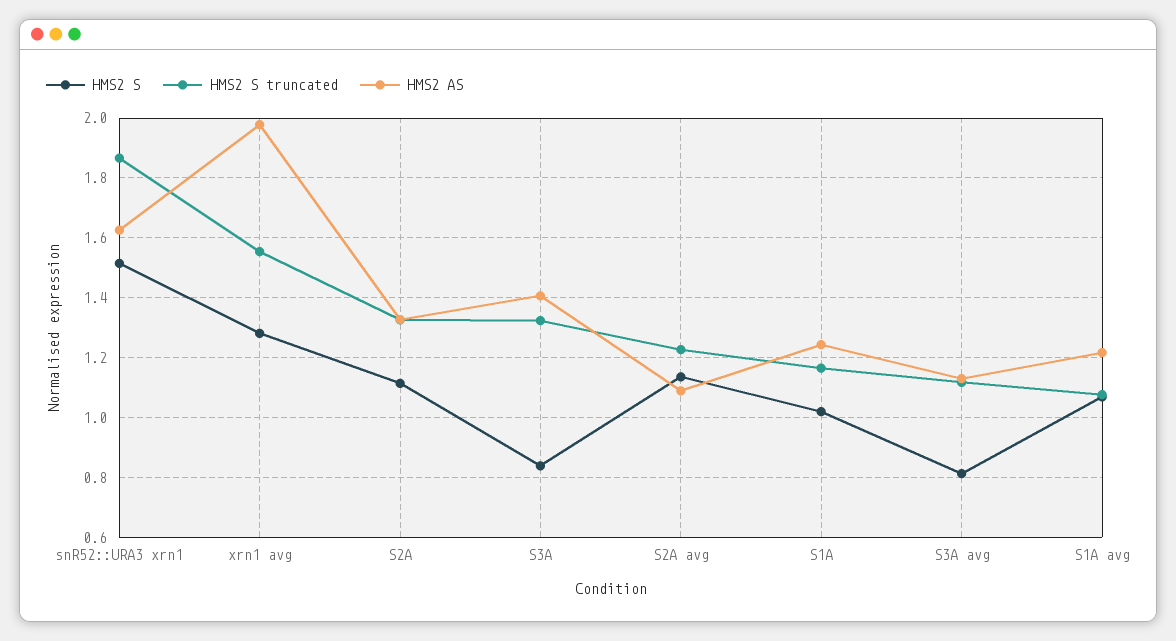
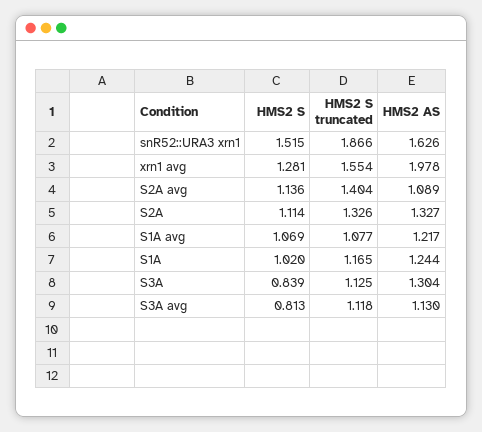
HMS2 S truncated, S3A: 1.325 -> 1.125
HMS2 AS, S3A: 1.4 -> 1.304
HMS2 S truncated, S2A avg: 1.225 -> 1.404

